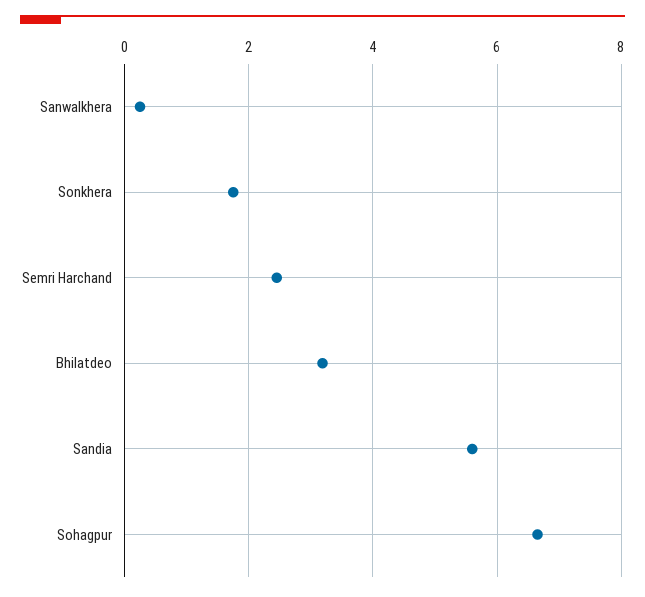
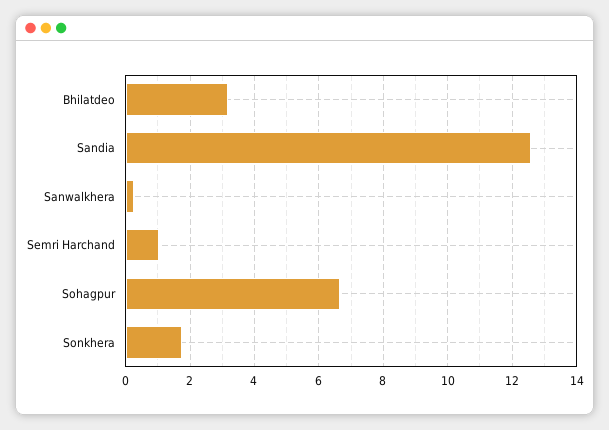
Semri Harchand: 2.4 -> 1
Sandia: 5.6 -> 12.6

